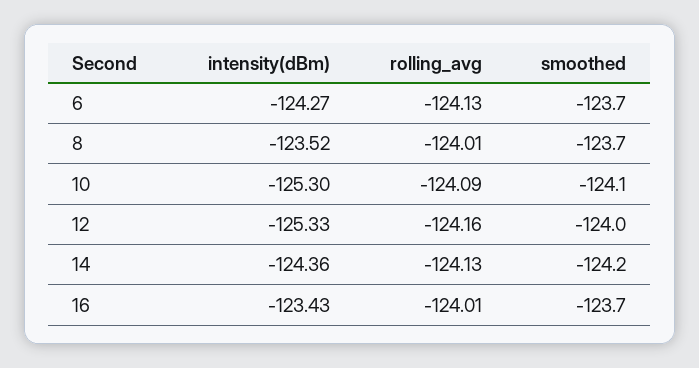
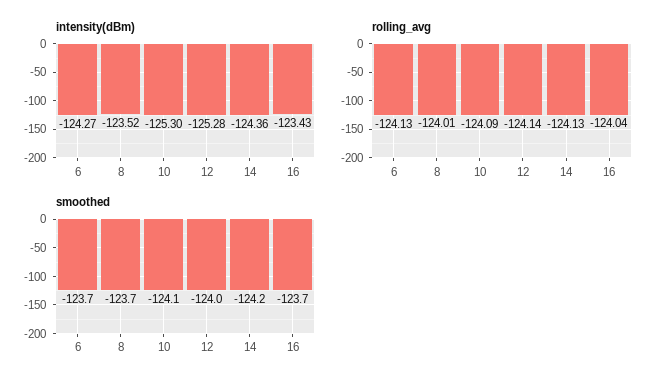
intensity(dBm), 12: -125.33 -> -125.28
rolling_avg, 12: -124.16 -> -124.14
rolling_avg, 16: -124.01 -> -124.04

